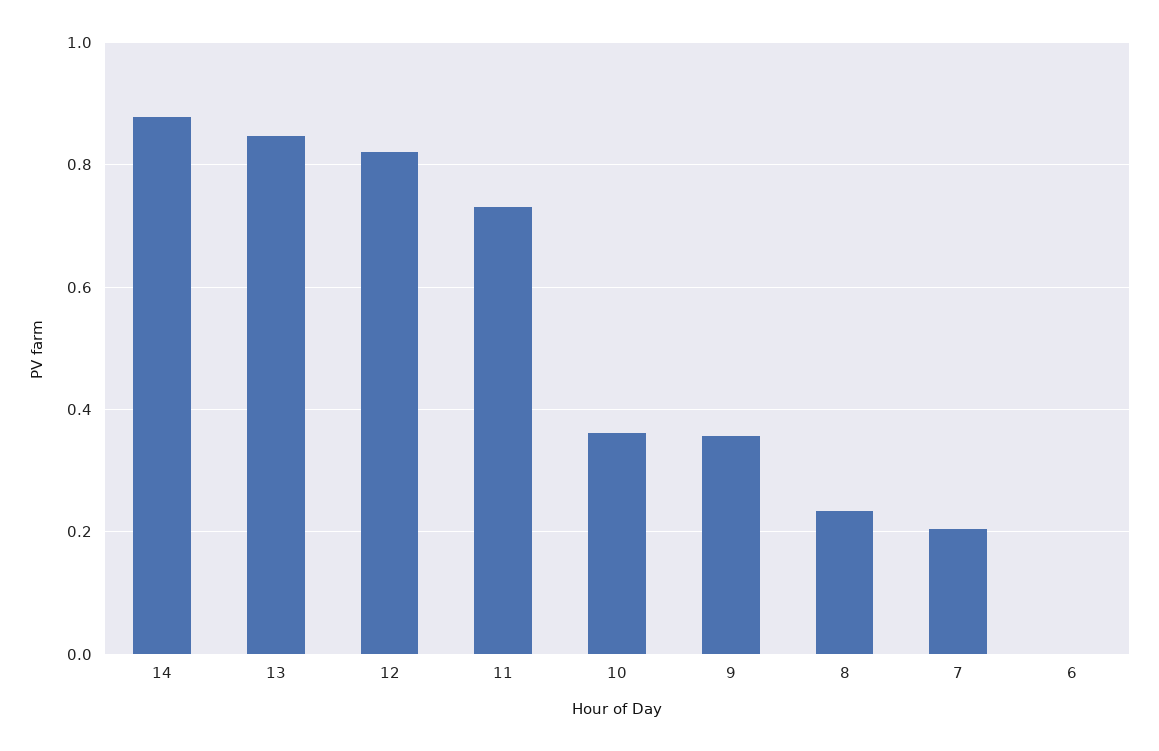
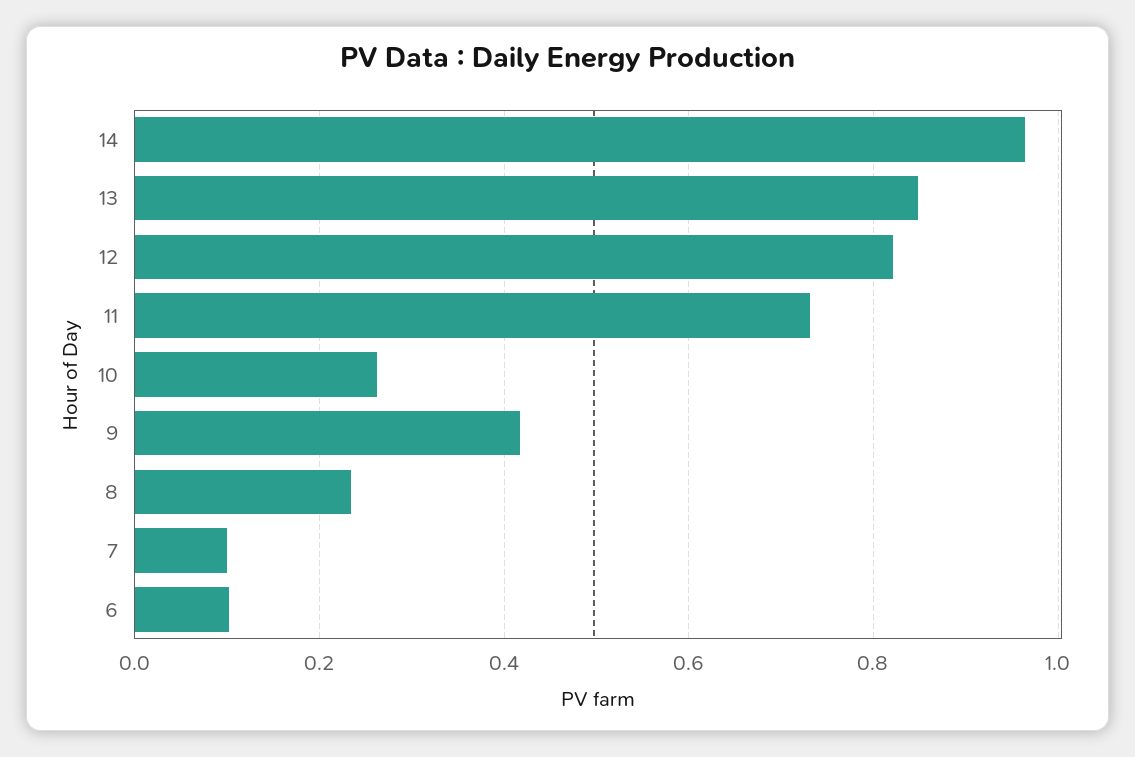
14: 0.88 -> 0.96
10: 0.36 -> 0.26
9: 0.36 -> 0.42
7: 0.2 -> 0.1
6: 0 -> 0.1

